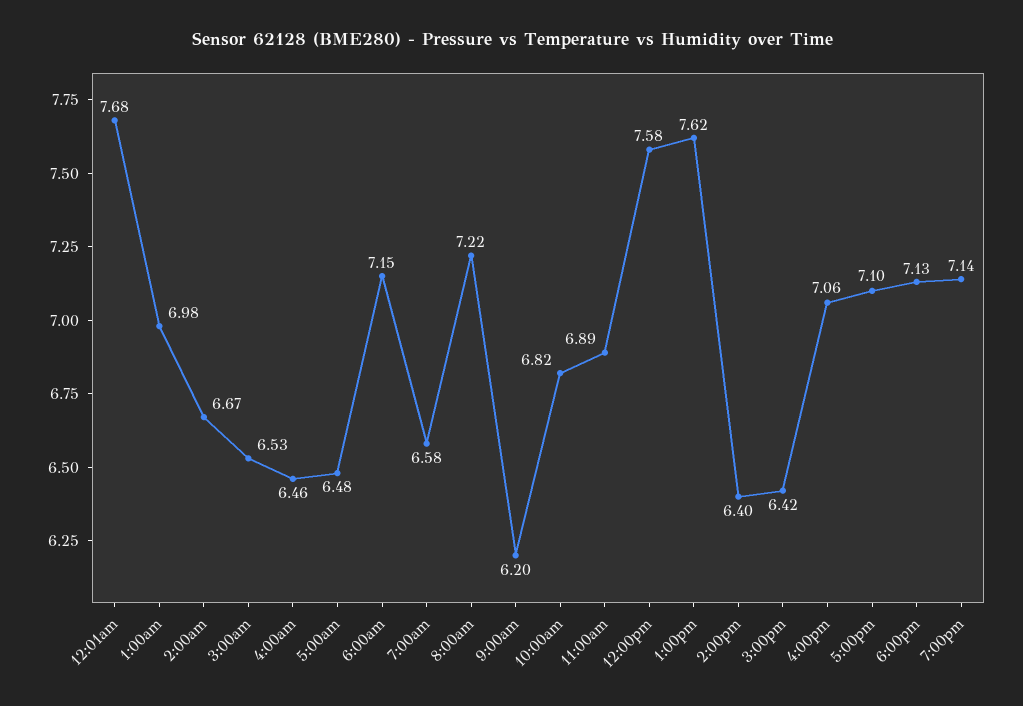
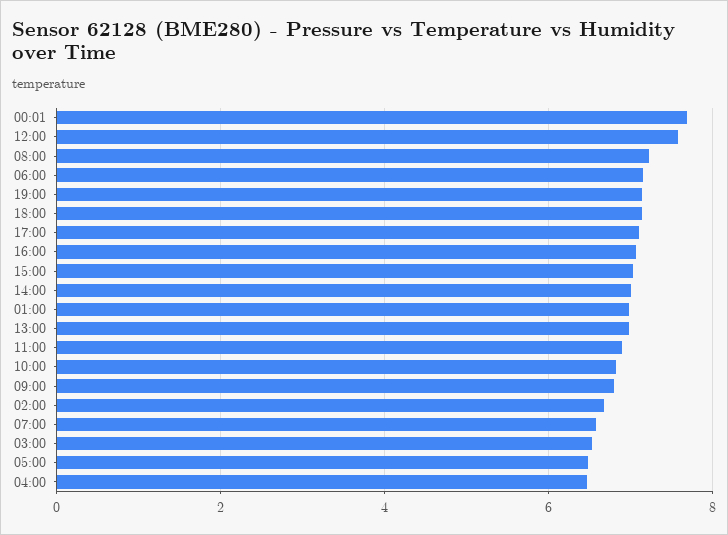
9:00am: 6.2 -> 6.8
1:00pm: 7.62 -> 7
2:00pm: 6.4 -> 7
3:00pm: 6.42 -> 7

